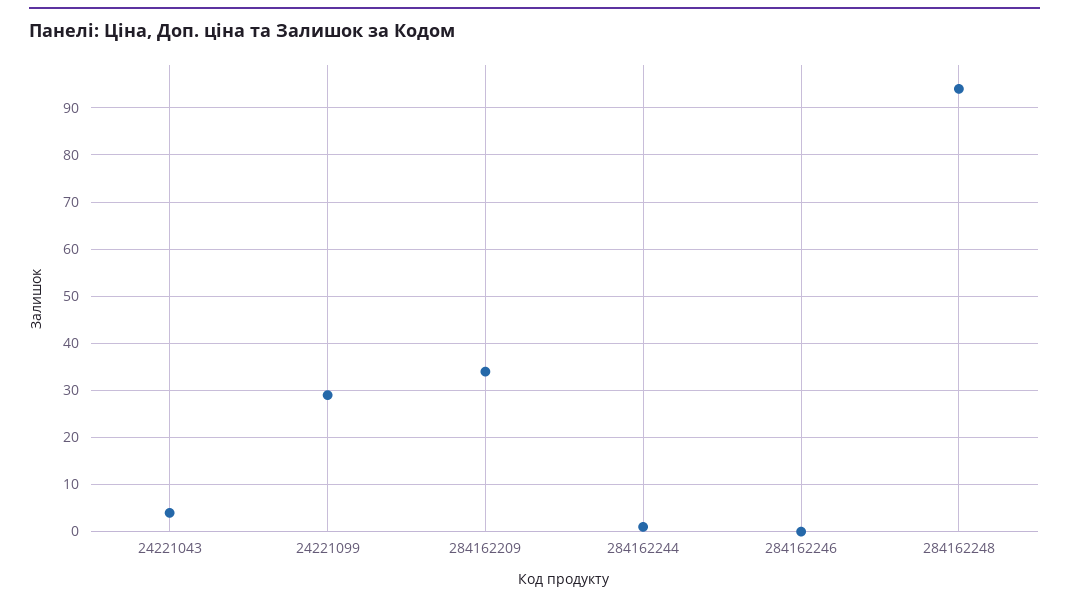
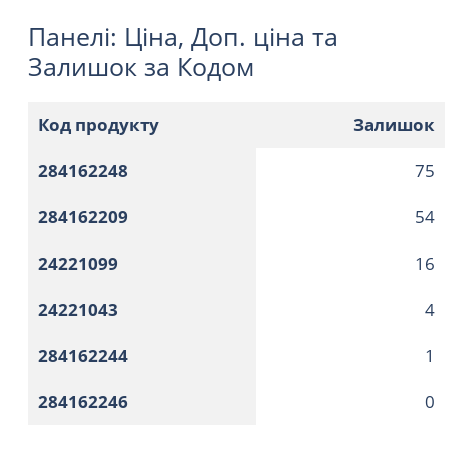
24221099: 30 -> 16
284162209: 35 -> 54
284162248: 95 -> 75

